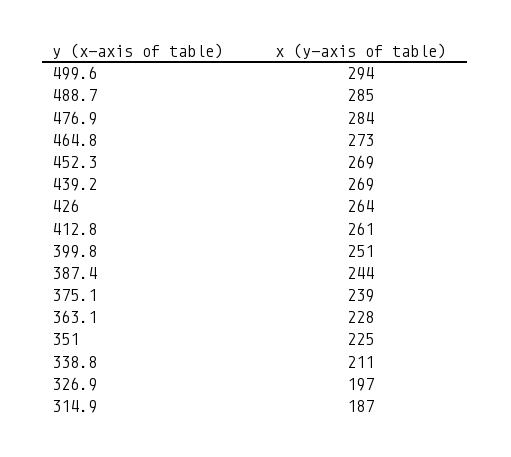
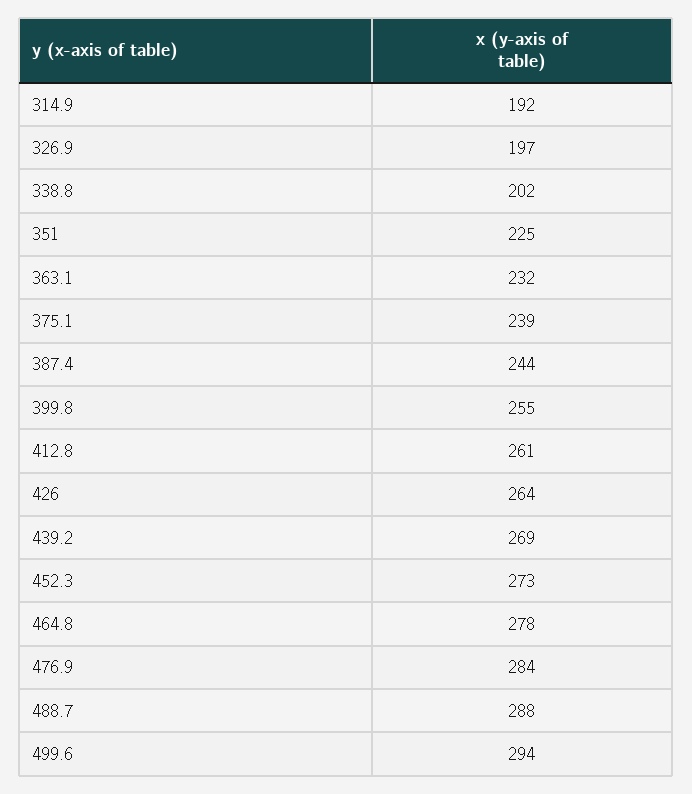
488.7: 285 -> 288
464.8: 273 -> 278
452.3: 269 -> 273
399.8: 251 -> 255
363.1: 228 -> 232
338.8: 211 -> 202
314.9: 187 -> 192

